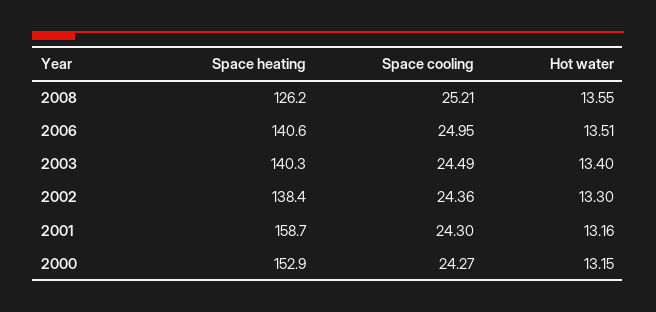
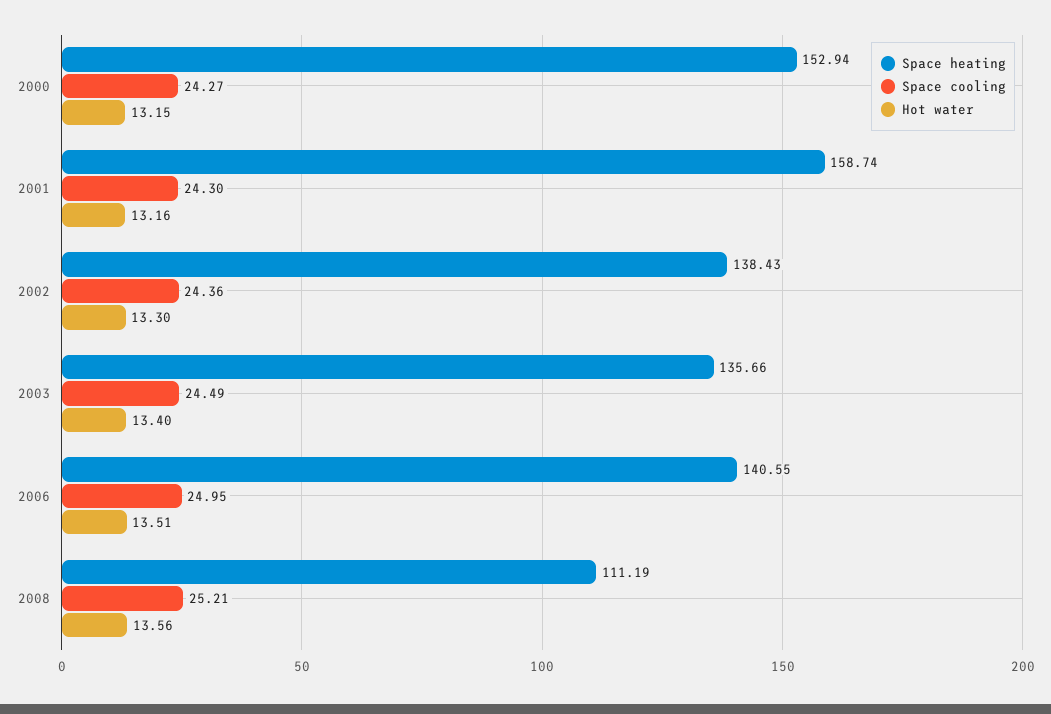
Space heating, 2008: 126.2 -> 111.19
Hot water, 2008: 13.55 -> 13.56
Space heating, 2003: 140.3 -> 135.66

